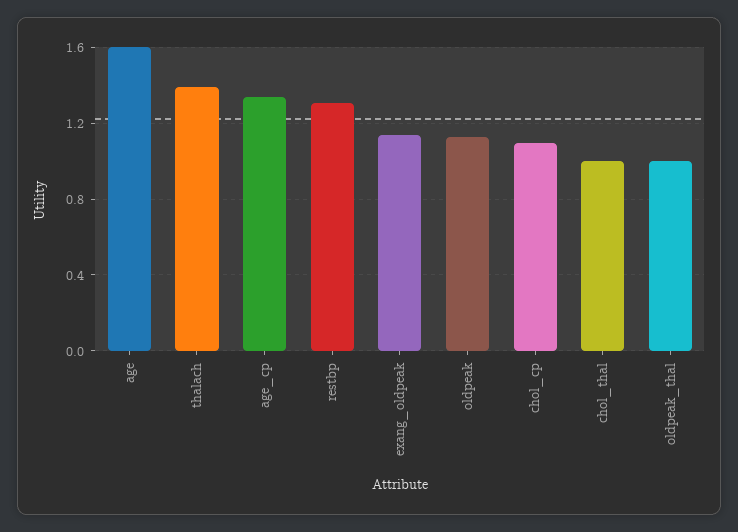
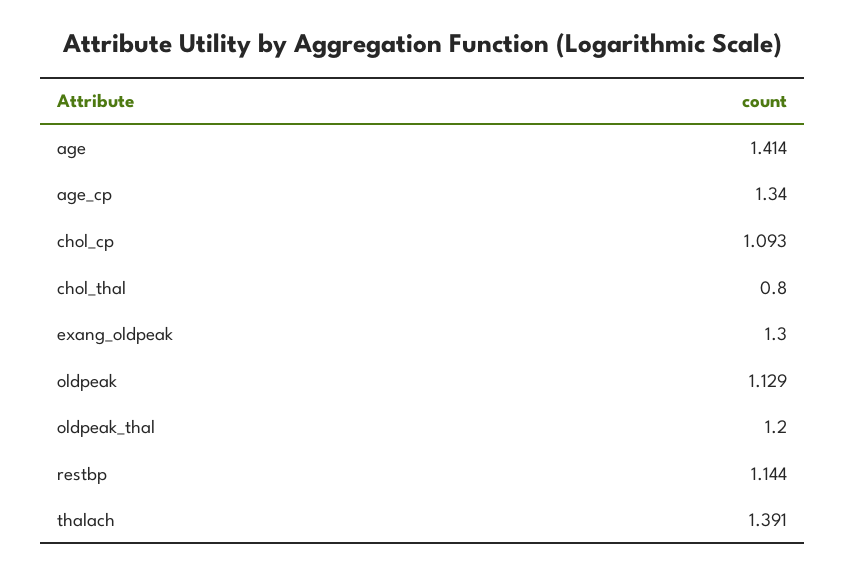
age: 1.6 -> 1.414
restbp: 1.3 -> 1.144
exang_oldpeak: 1.15 -> 1.3
chol_thal: 1 -> 0.8
oldpeak_thal: 1 -> 1.2

